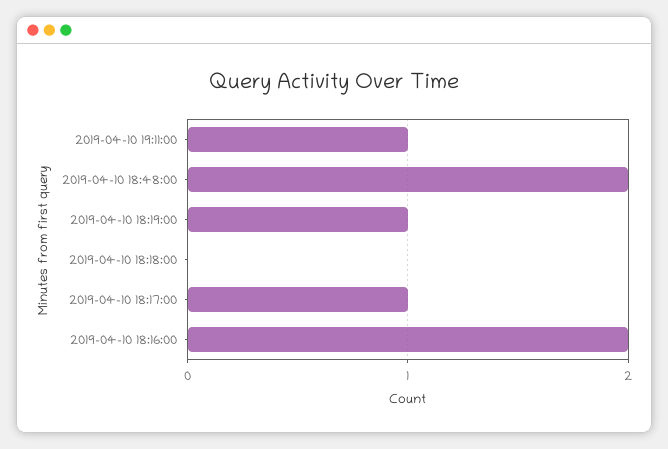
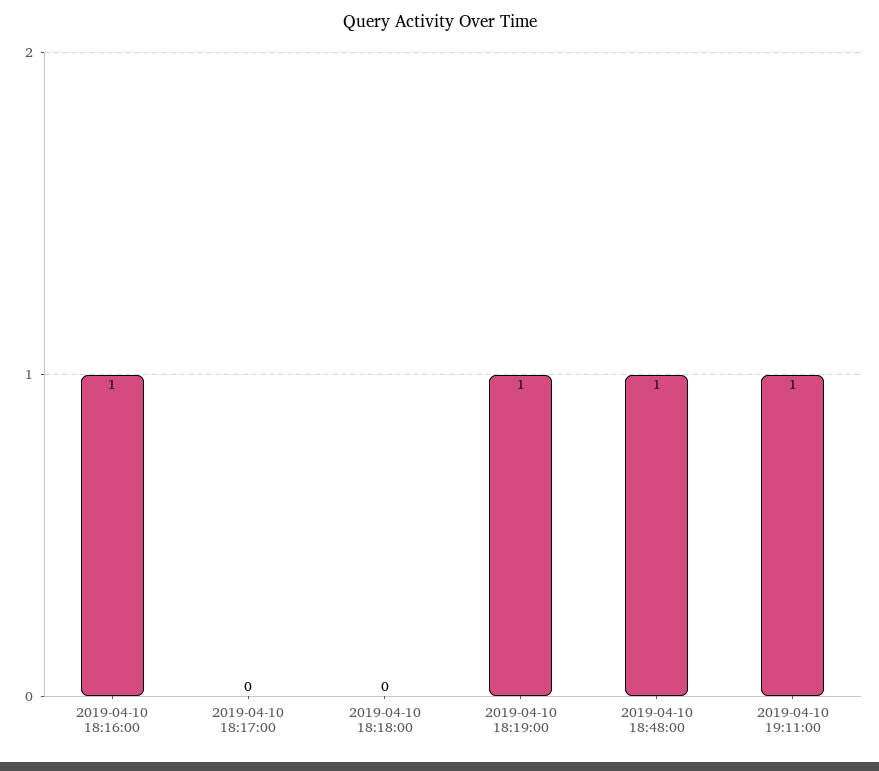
2019-04-10 18:48:00: 2 -> 1
2019-04-10 18:17:00: 1 -> 0
2019-04-10 18:16:00: 2 -> 1

